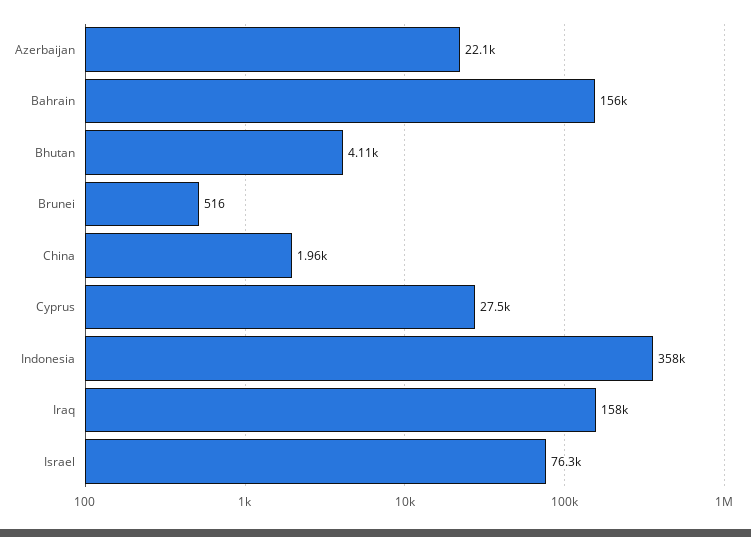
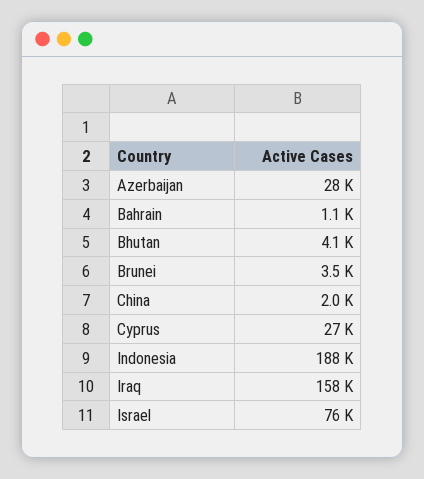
Azerbaijan: 22100 -> 28000
Bahrain: 156000 -> 1100
Brunei: 516 -> 3500
Indonesia: 358000 -> 188000

